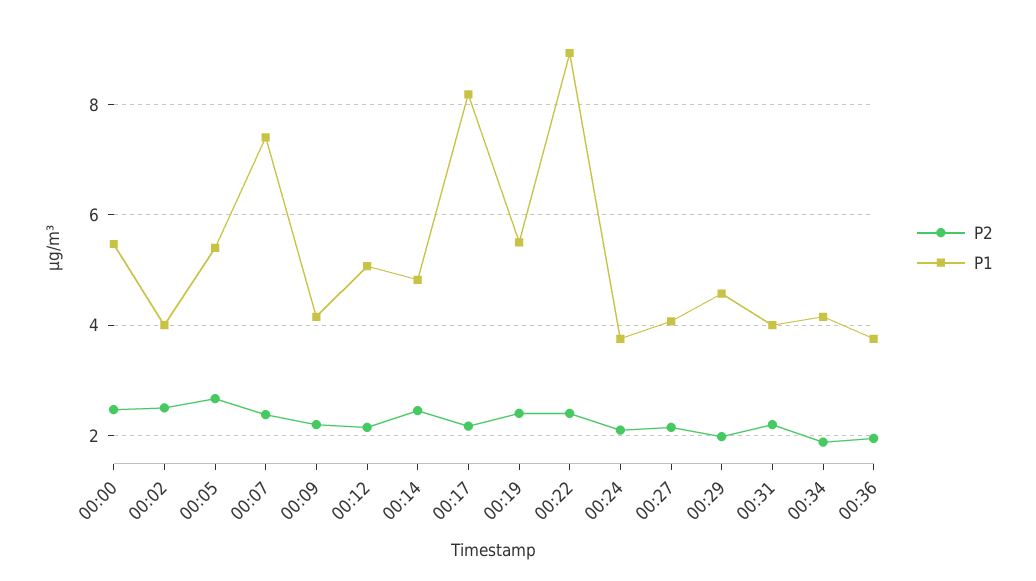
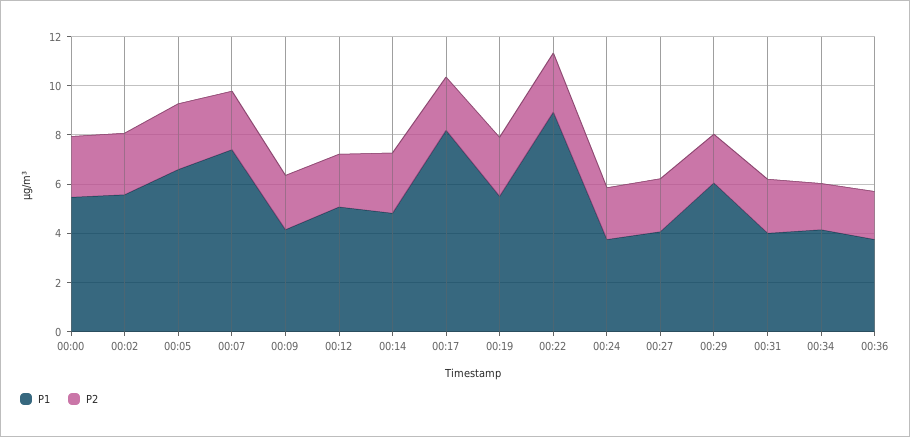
P1, 00:02: 4 -> 5.5
P1, 00:05: 5.4 -> 6.5
P1, 00:29: 4.6 -> 6

